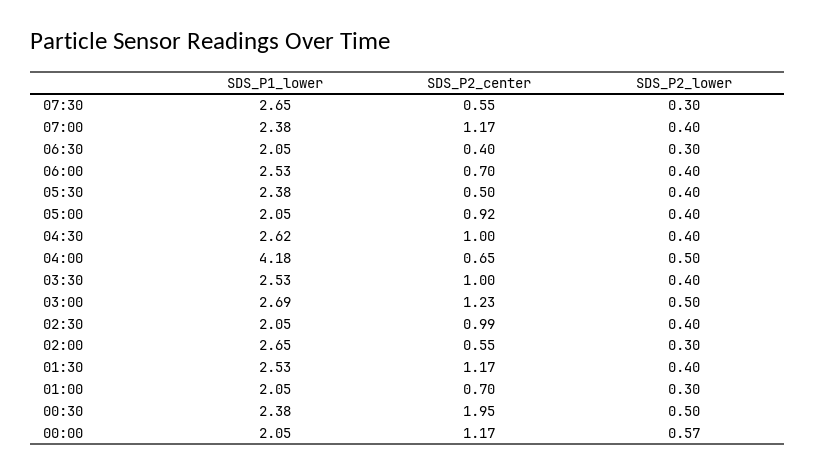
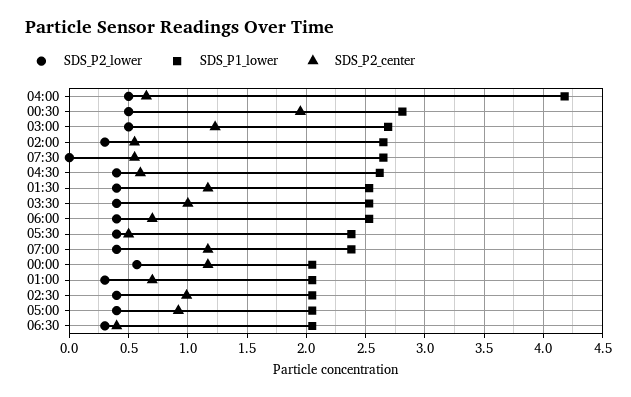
SDS_P2_lower, 07:30: 0.3 -> 0
SDS_P2_center, 04:30: 1 -> 0.6
SDS_P1_lower, 00:30: 2.38 -> 2.8

